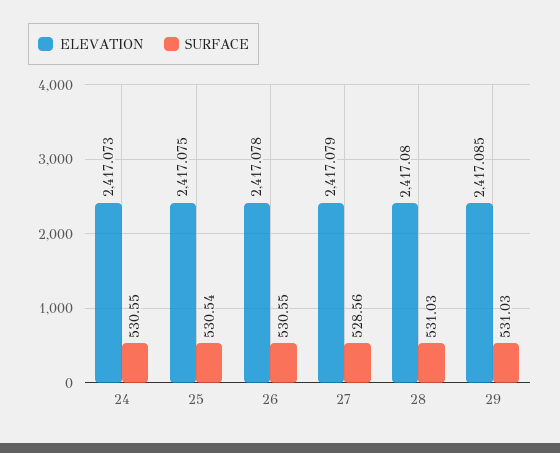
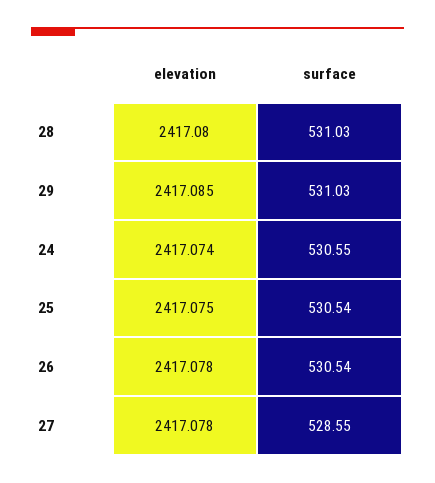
ELEVATION, 24: 2417.073 -> 2417.074
SURFACE, 26: 530.55 -> 530.54
ELEVATION, 27: 2417.079 -> 2417.078
SURFACE, 27: 528.56 -> 528.55

